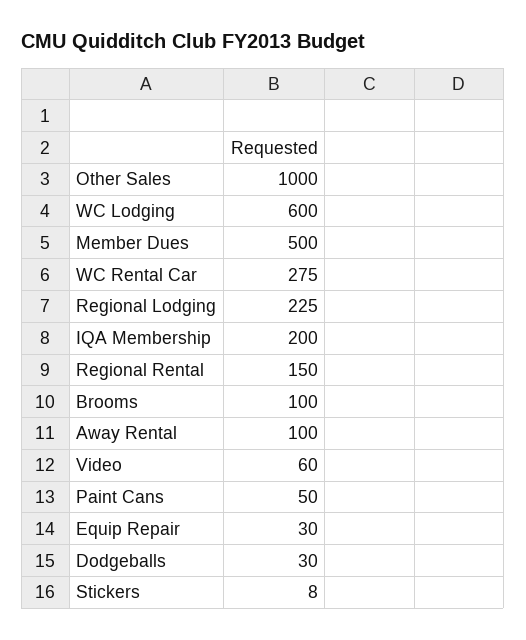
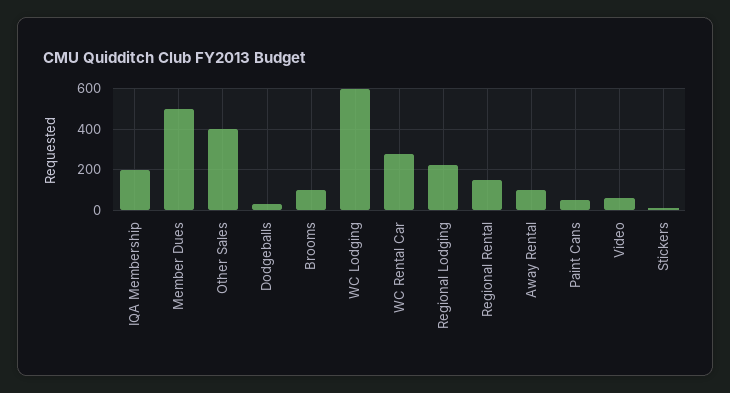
Other Sales: 1000 -> 400
Equip Repair: 30 -> none

